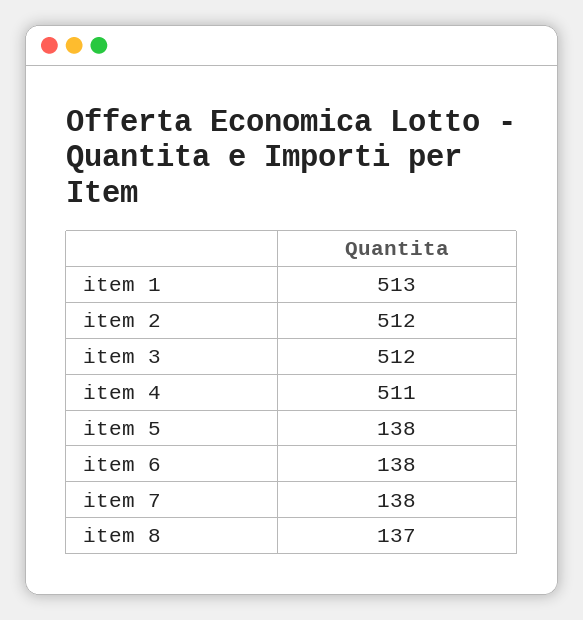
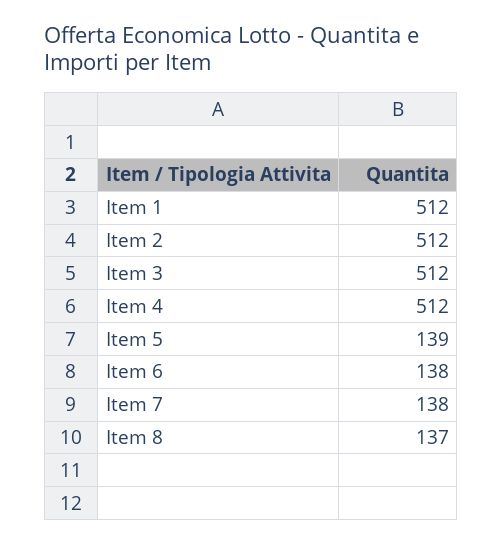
item 1: 513 -> 512
item 4: 511 -> 512
item 5: 138 -> 139

